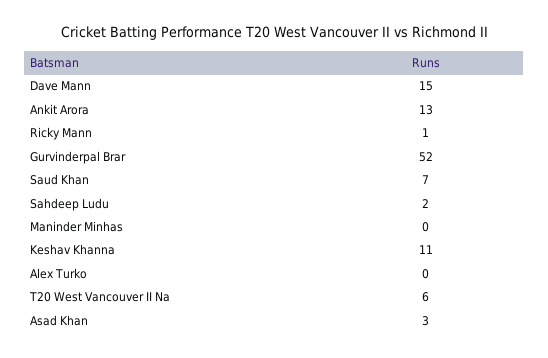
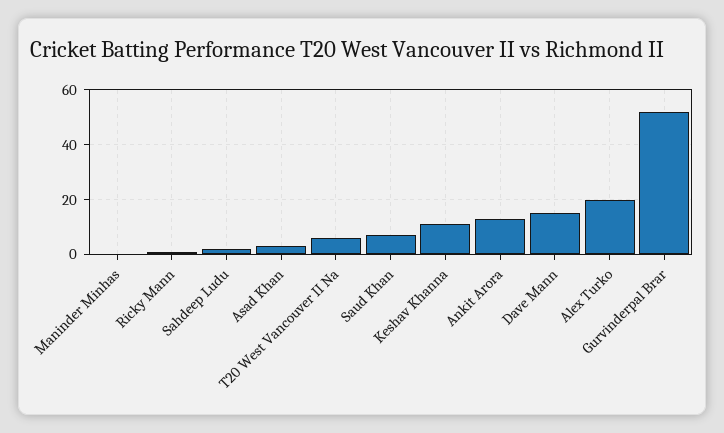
Alex Turko: 0 -> 20

